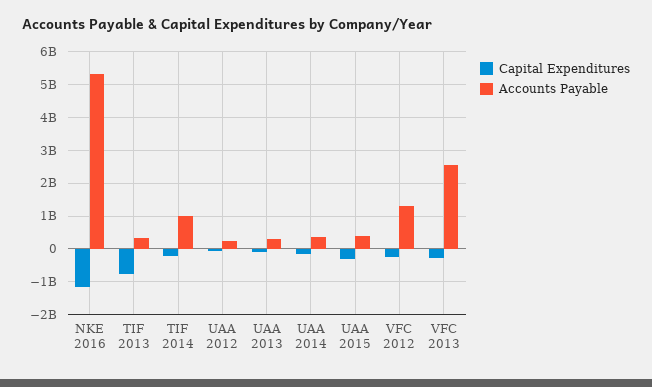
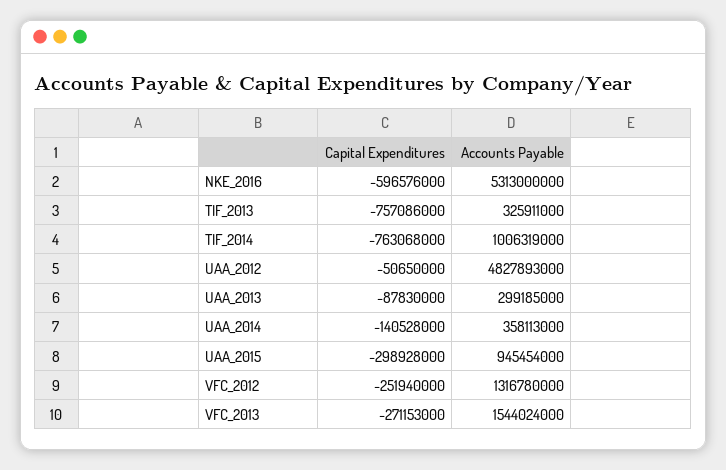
Capital Expenditures, NKE 2016: -1200000000 -> -596576000
Capital Expenditures, TIF 2014: -200000000 -> -763068000
Accounts Payable, UAA 2012: 200000000 -> 4827893000
Accounts Payable, UAA 2015: 400000000 -> 945454000
Accounts Payable, VFC 2013: 2600000000 -> 1544024000

